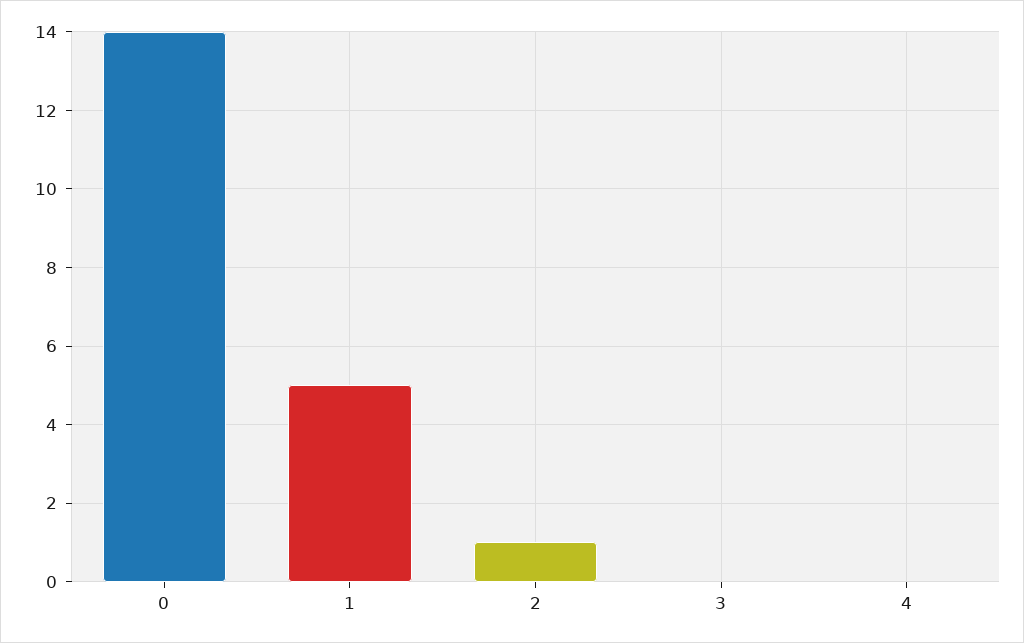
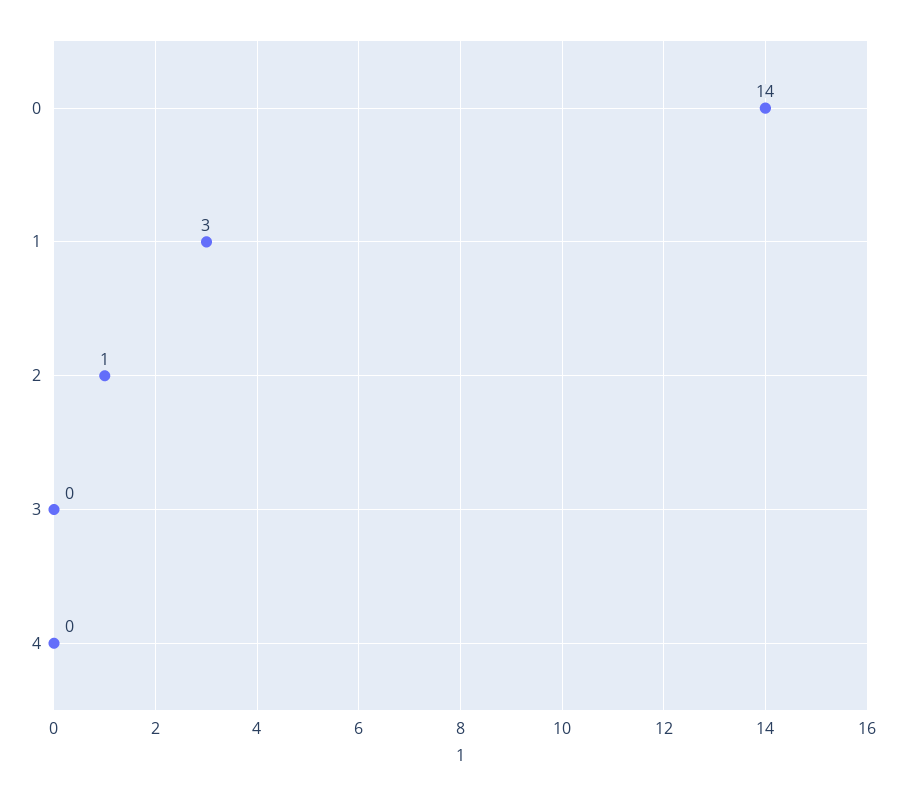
1: 5 -> 3

